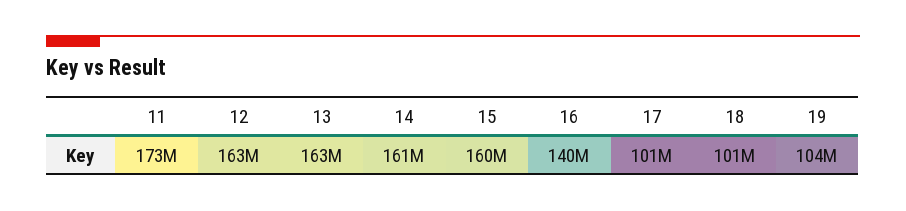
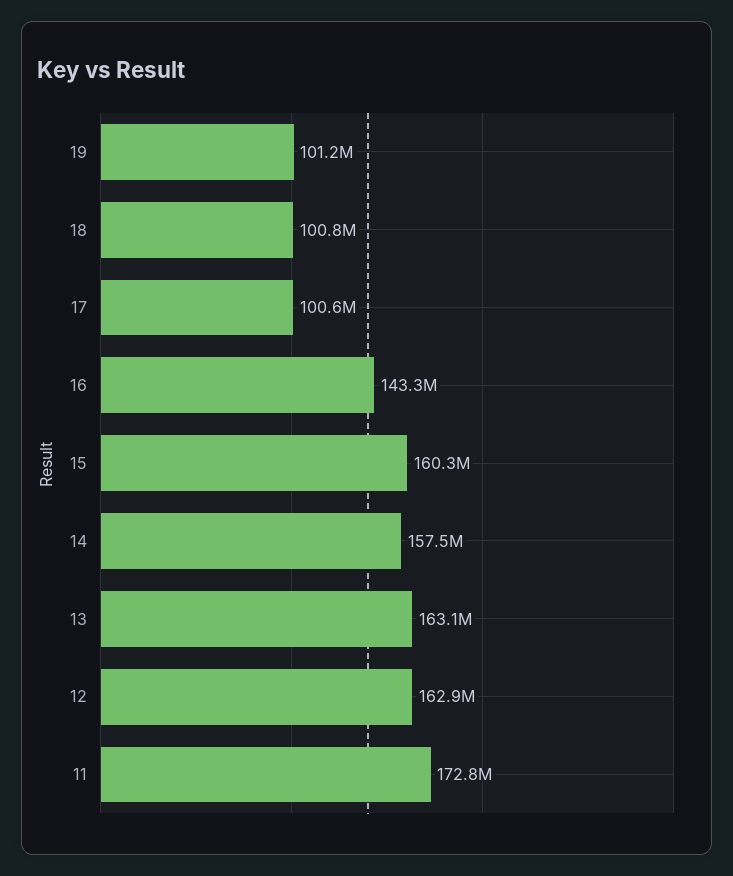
14: 161000000 -> 157500000
16: 140000000 -> 143300000
19: 104000000 -> 101200000

